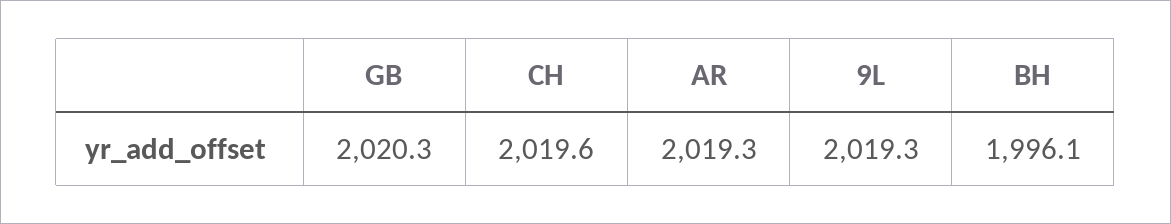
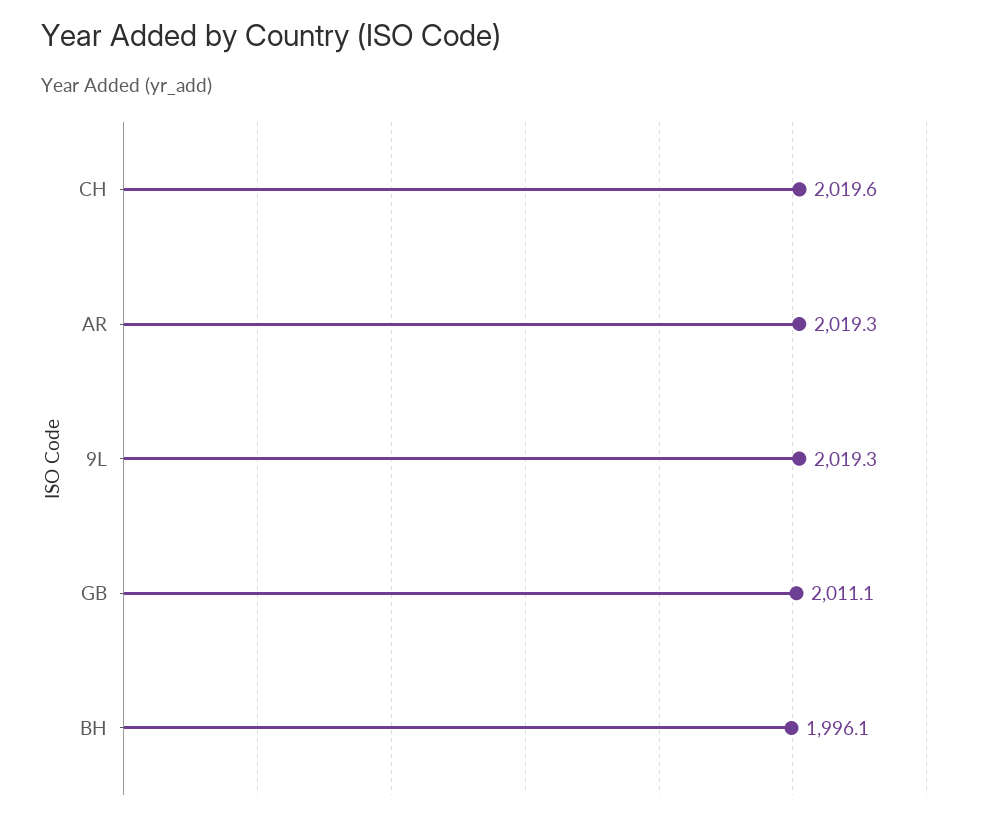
GB: 2020.3 -> 2011.1

